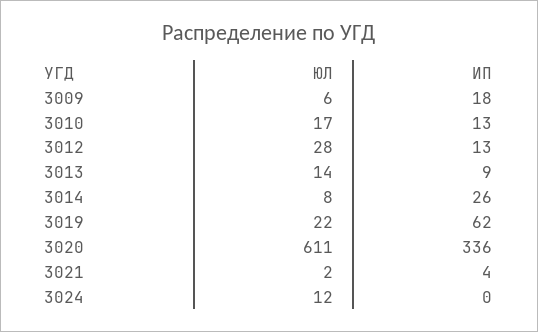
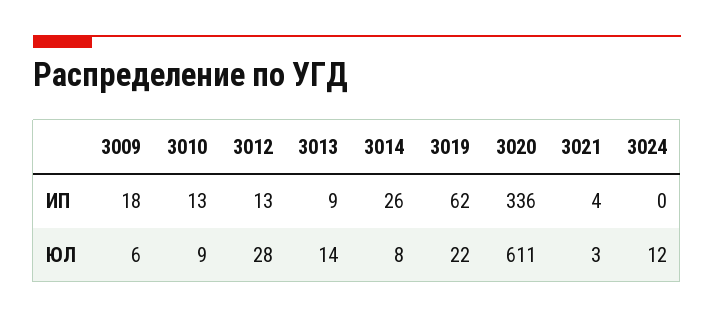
ЮЛ, 3010: 17 -> 9
ЮЛ, 3021: 2 -> 3

